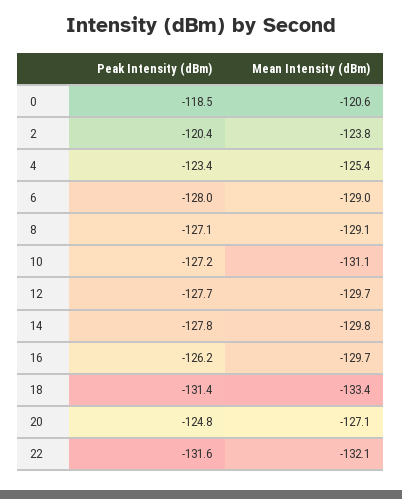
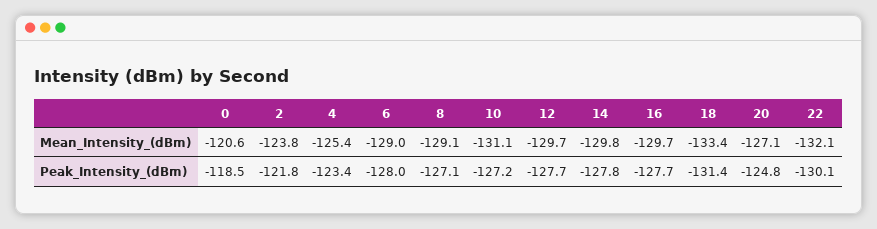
Peak Intensity (dBm), 2: -120.4 -> -121.8
Peak Intensity (dBm), 16: -126.2 -> -127.7
Peak Intensity (dBm), 22: -131.6 -> -130.1

